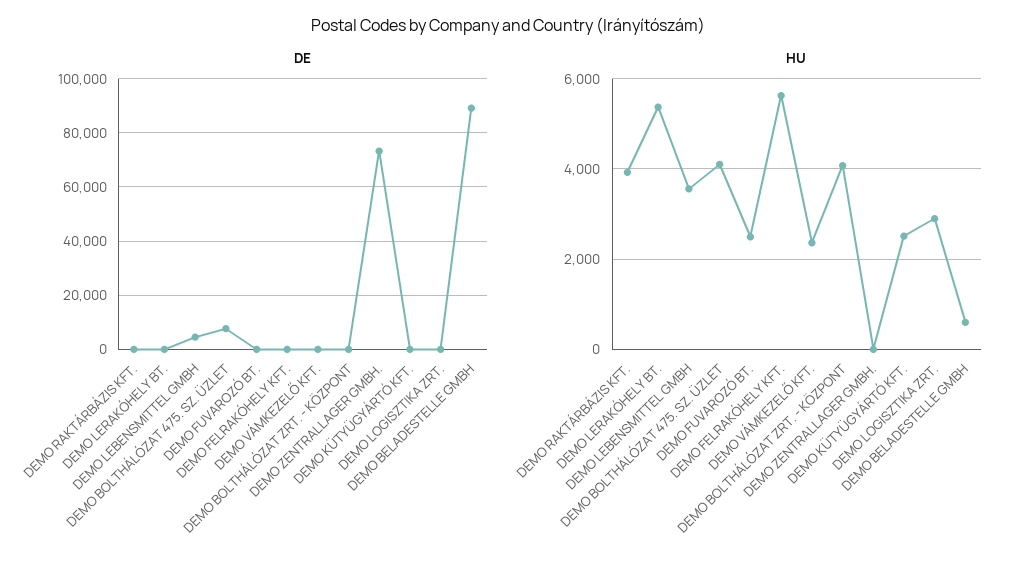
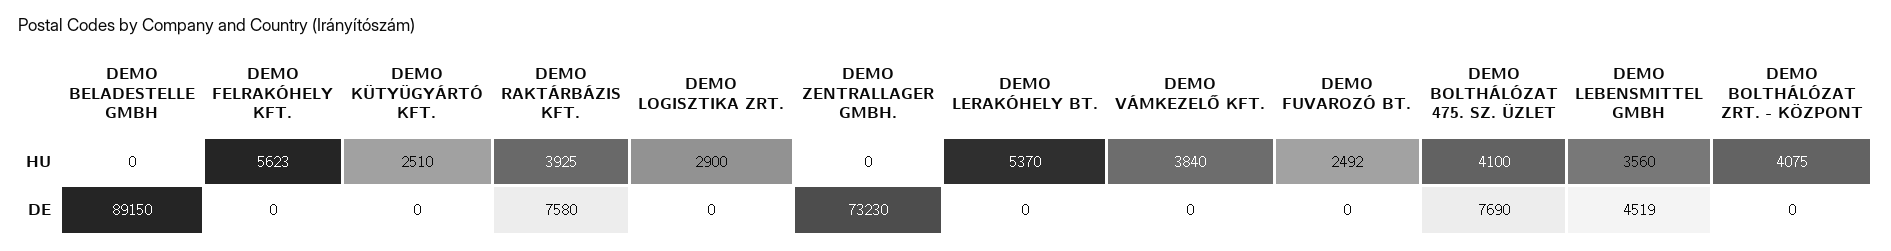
DE, DEMO RAKTÁRBÁZIS KFT.: 0 -> 7580
HU, DEMO VÁMKEZELŐ KFT.: 2400 -> 3840
HU, DEMO BELADESTELLE GMBH: 600 -> 0

